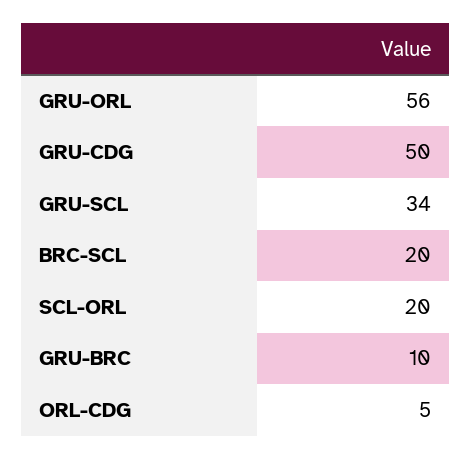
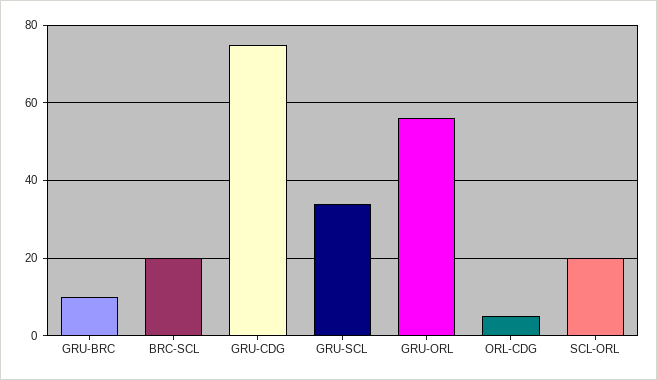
GRU-CDG: 50 -> 75

